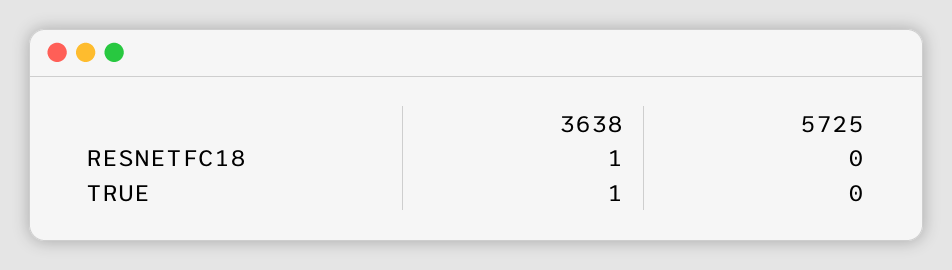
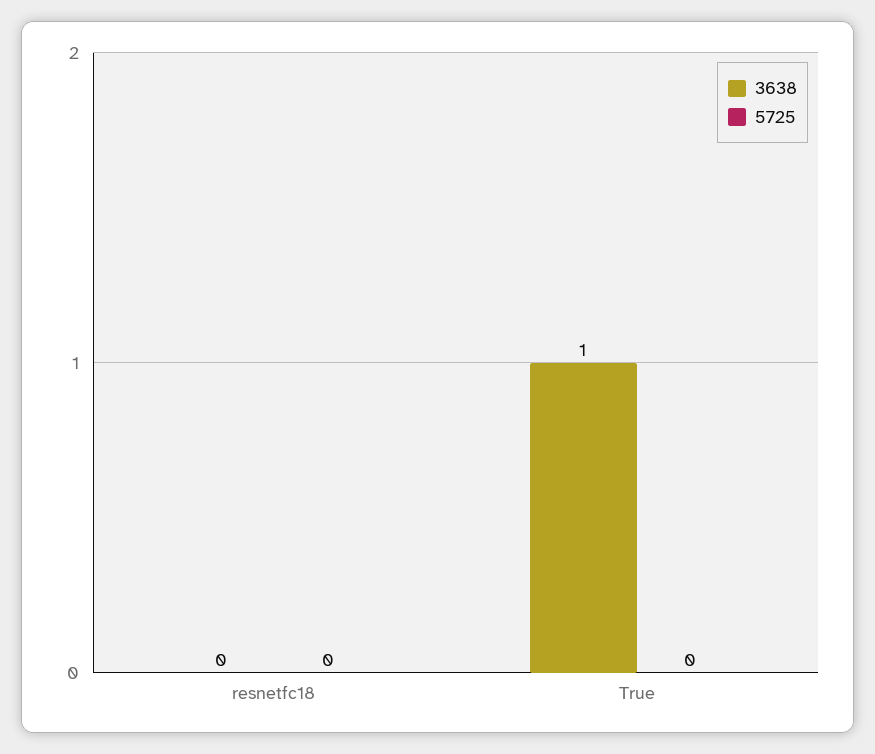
3638, RESNETFC18: 1 -> 0

